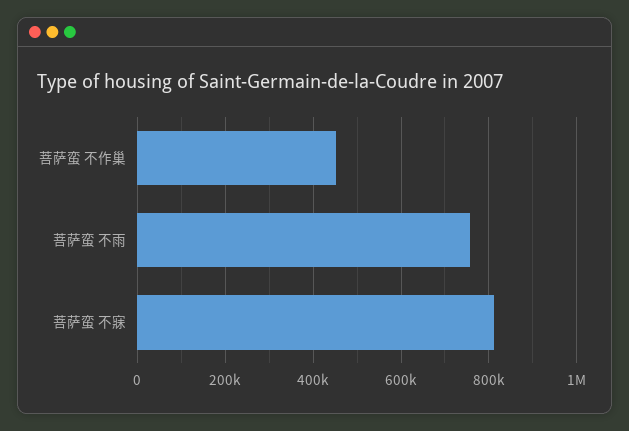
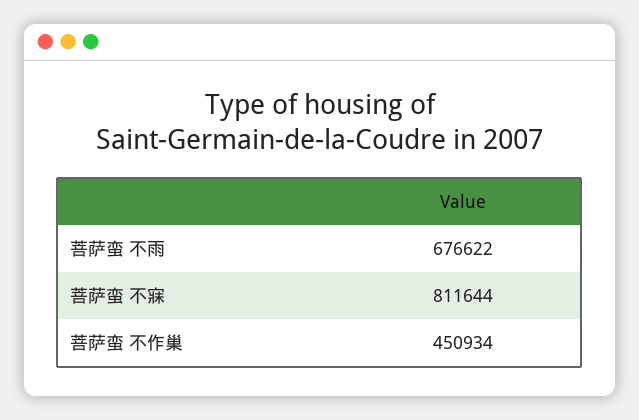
菩萨蛮 不雨: 760000 -> 676622

